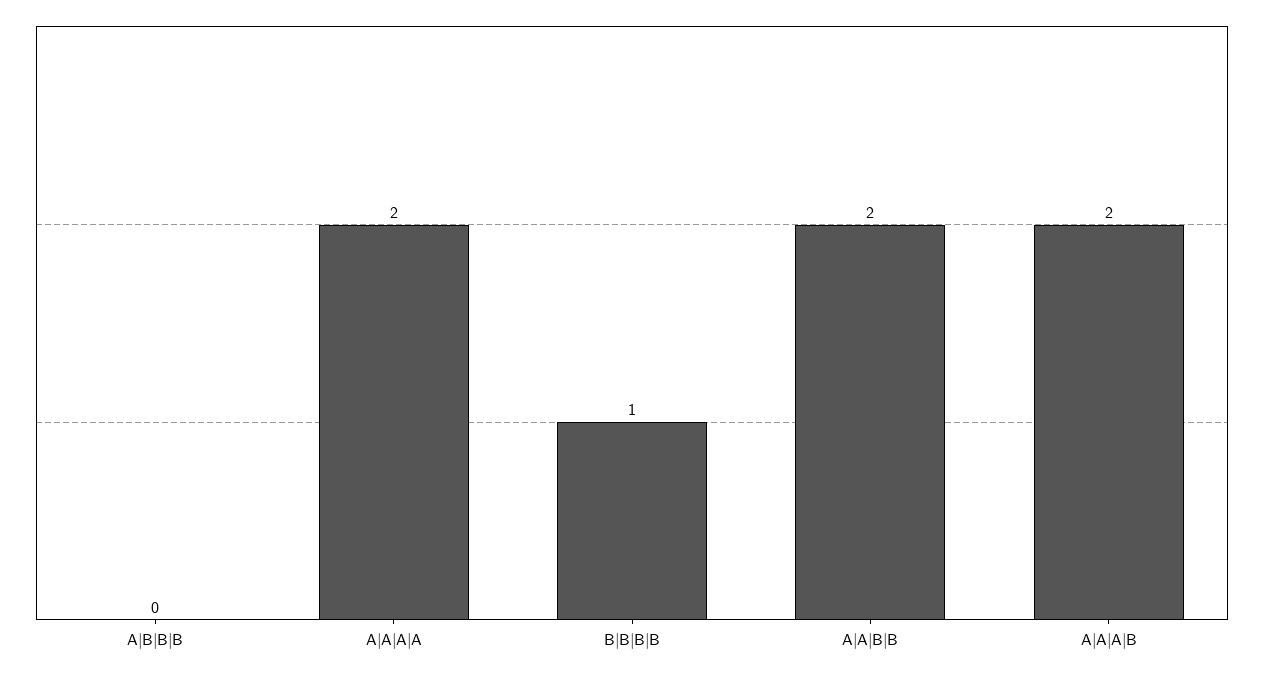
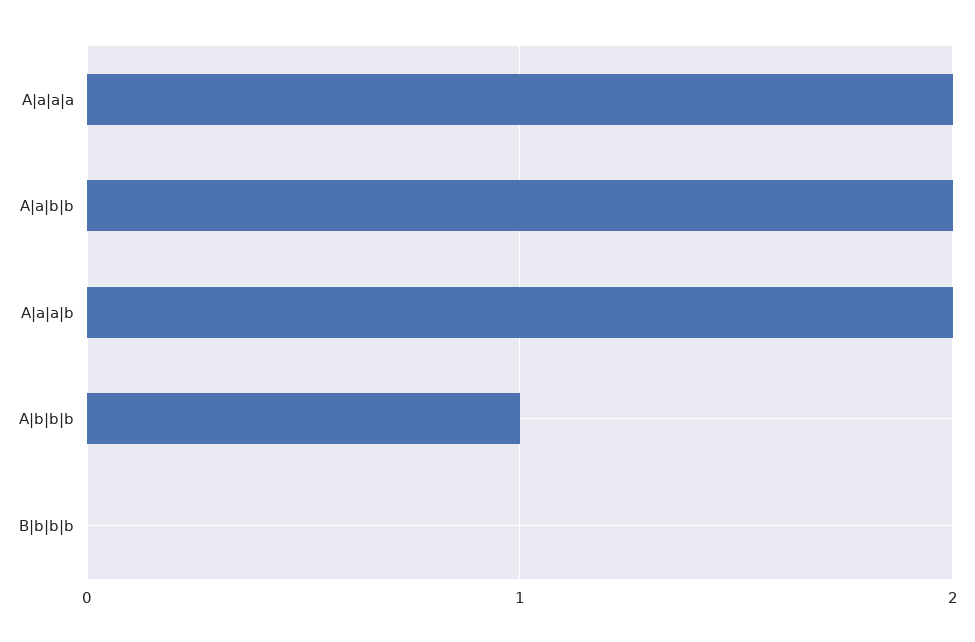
A|B|B|B: 0 -> 1
B|B|B|B: 1 -> 0

